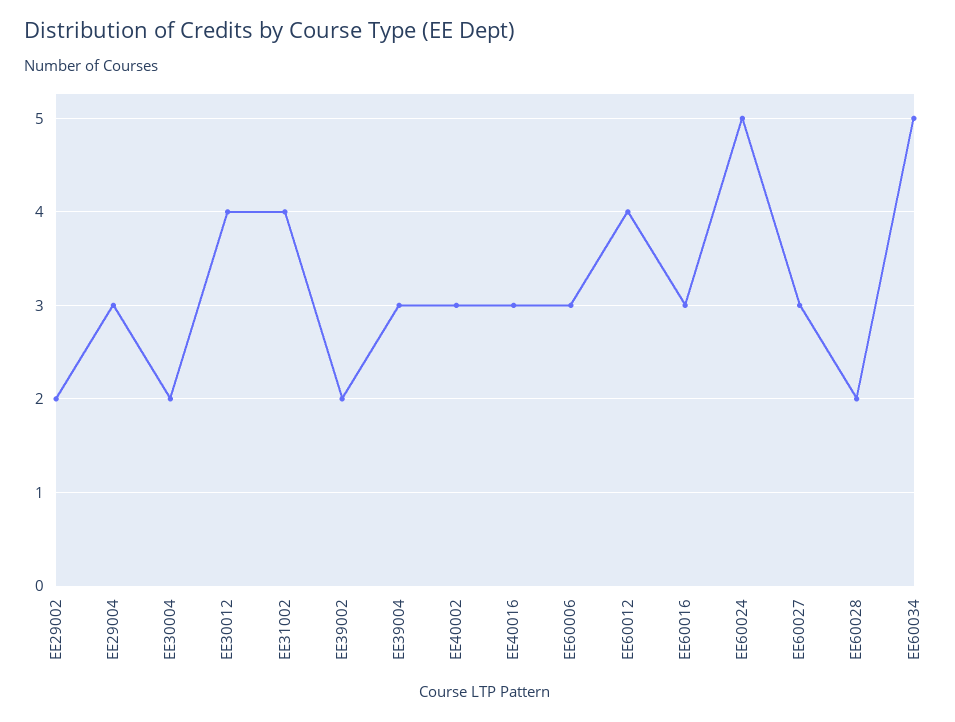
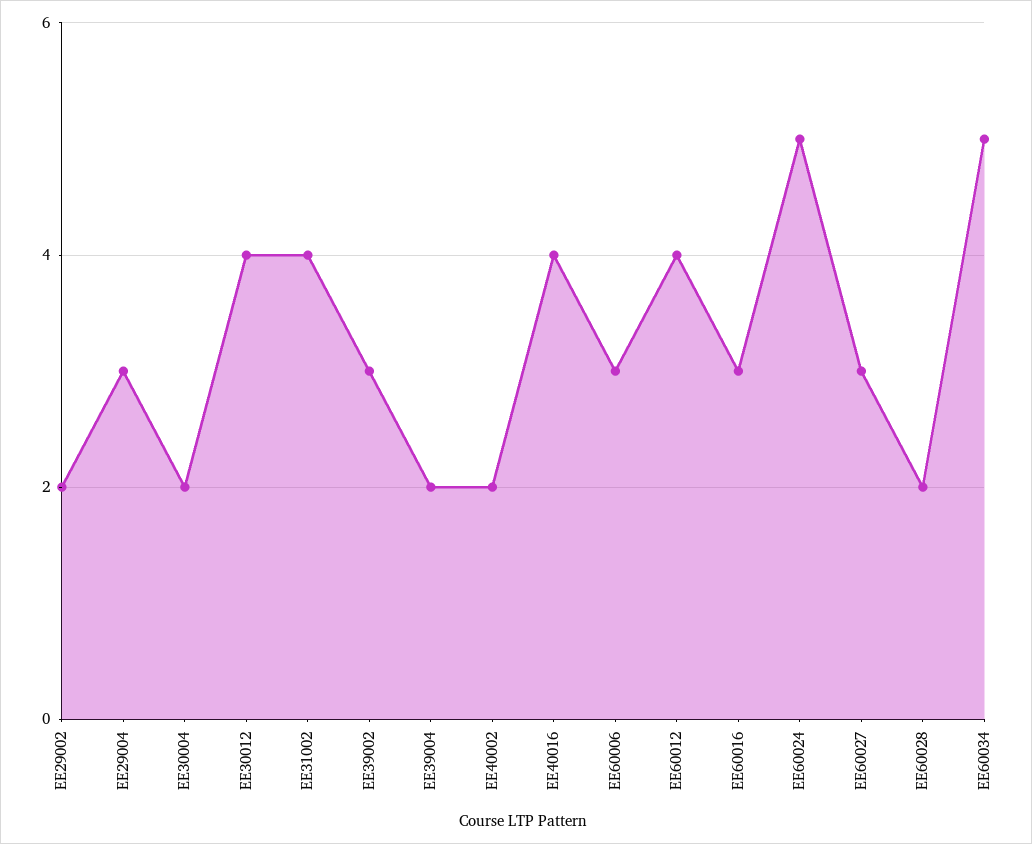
EE39002: 2 -> 3
EE39004: 3 -> 2
EE40002: 3 -> 2
EE40016: 3 -> 4

